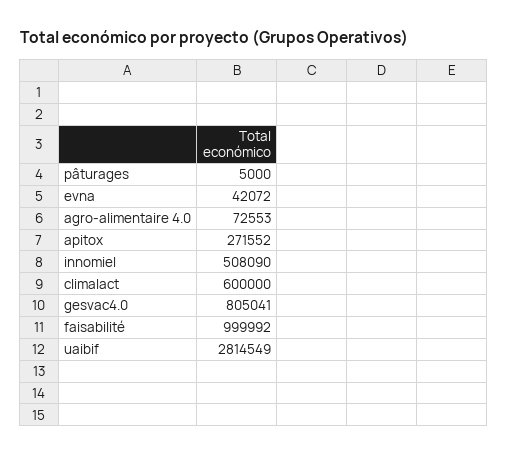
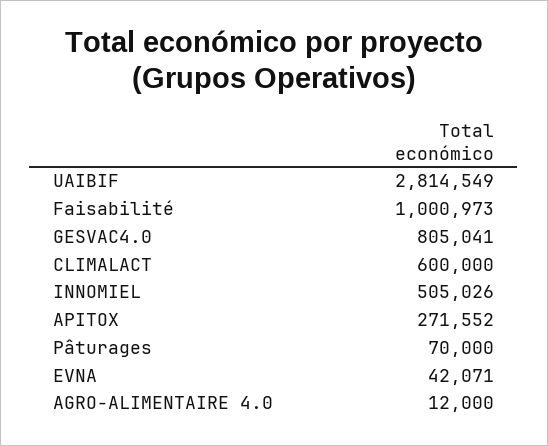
pâturages: 5000 -> 70000
evna: 42072 -> 42071
agro-alimentaire 4.0: 72553 -> 12000
innomiel: 508090 -> 505026
faisabilité: 999992 -> 1000973

